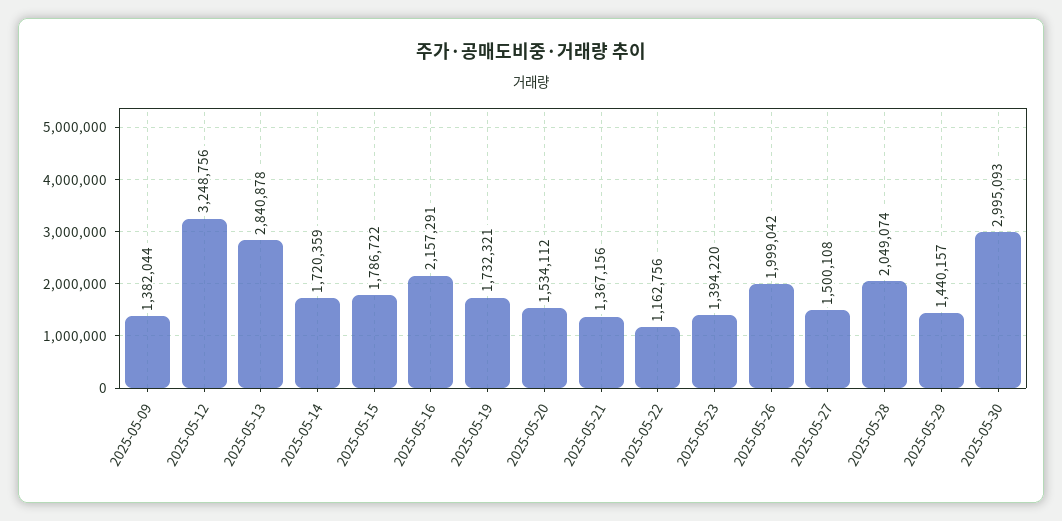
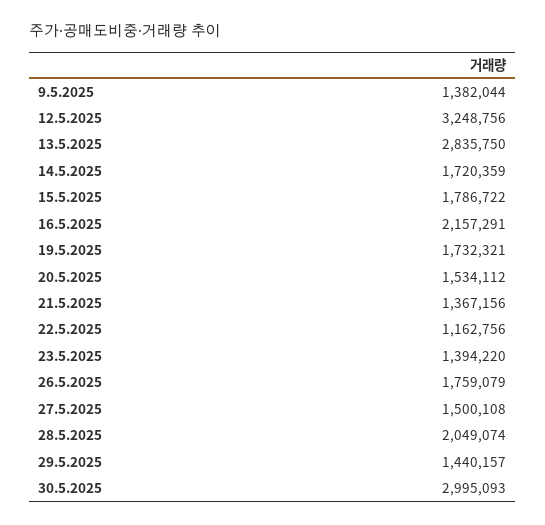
2025-05-13: 2840878 -> 2835750
2025-05-26: 1999042 -> 1759079

